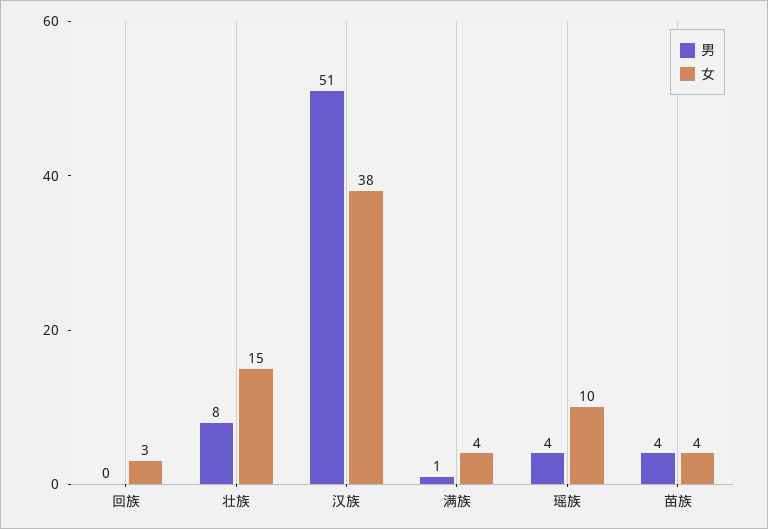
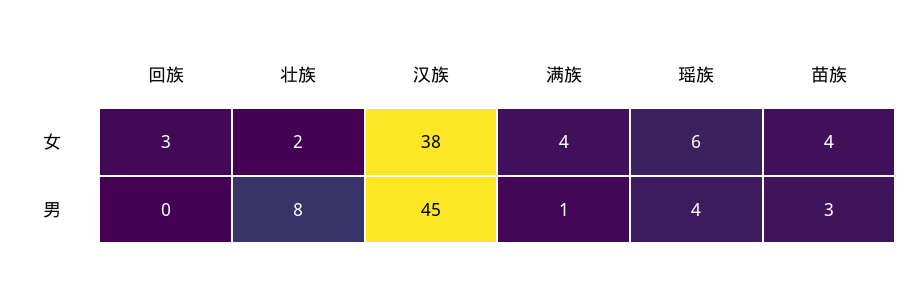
女, 壮族: 15 -> 2
男, 汉族: 51 -> 45
女, 瑶族: 10 -> 6
男, 苗族: 4 -> 3

